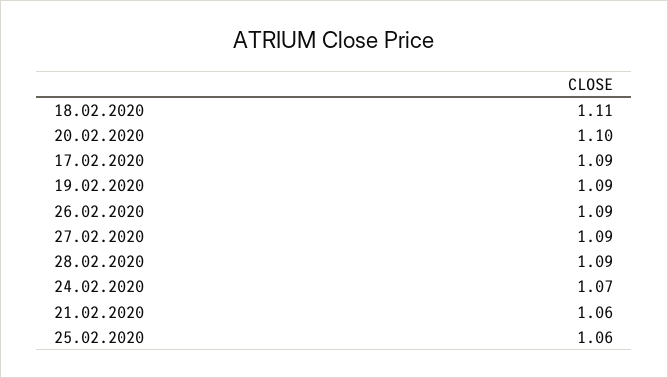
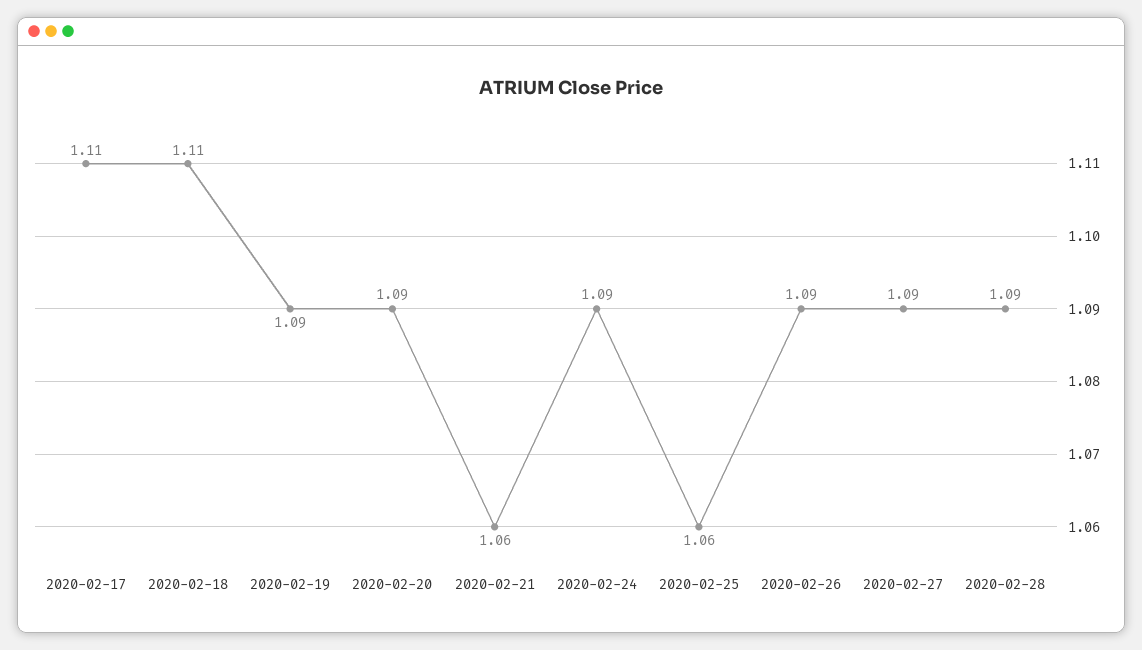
20.02.2020: 1.1 -> 1.09
17.02.2020: 1.09 -> 1.11
24.02.2020: 1.07 -> 1.09

